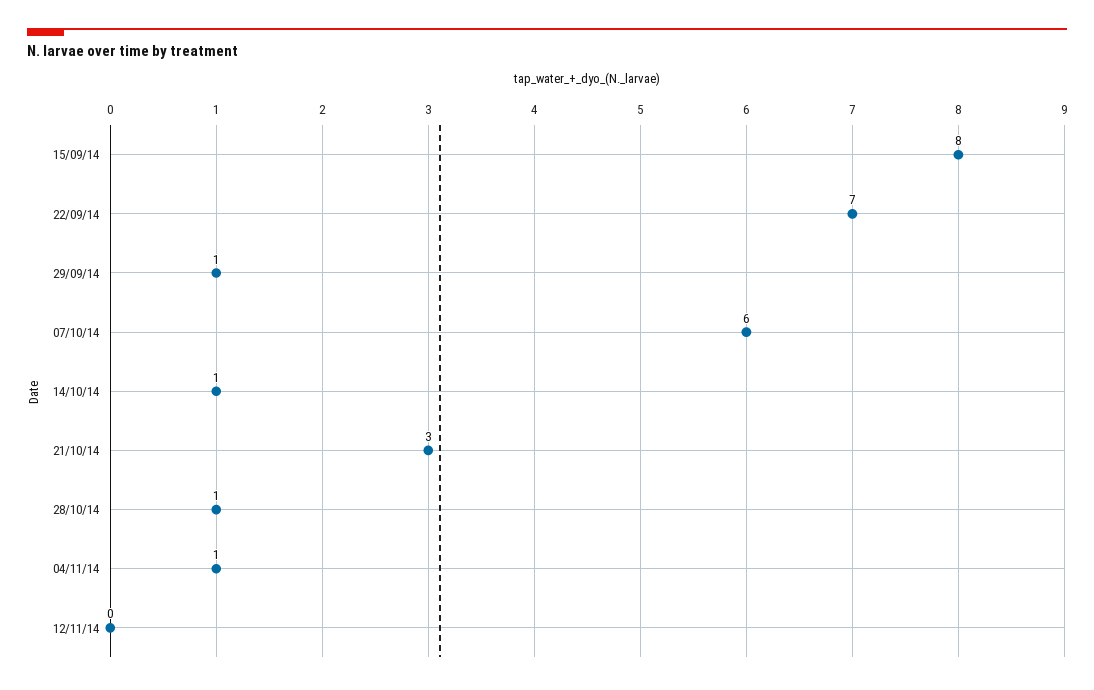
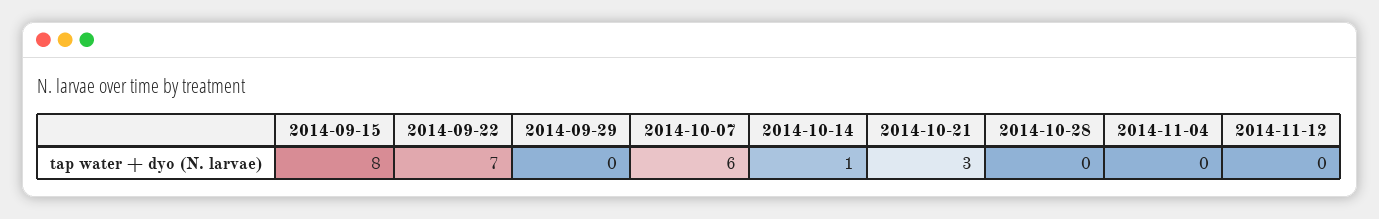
29/09/14: 1 -> 0
28/10/14: 1 -> 0
04/11/14: 1 -> 0

